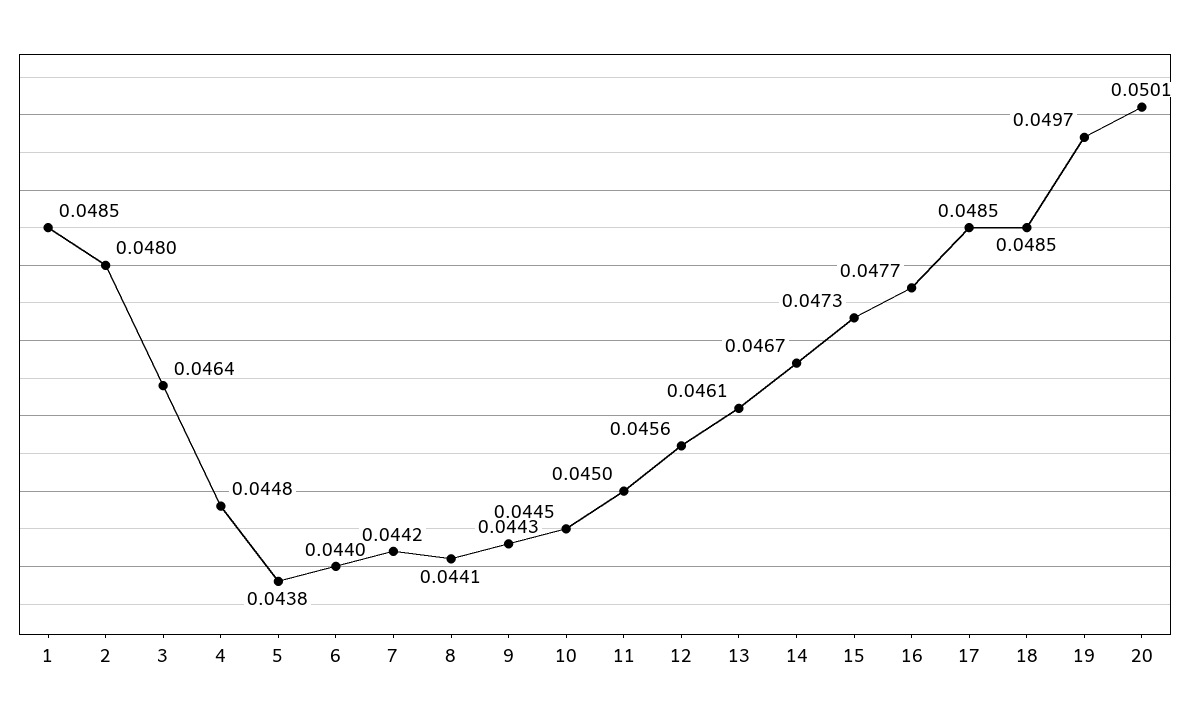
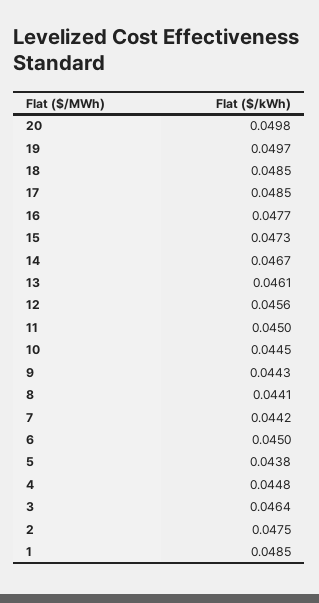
2: 0.048 -> 0.0475
6: 0.044 -> 0.045
20: 0.0501 -> 0.0498

